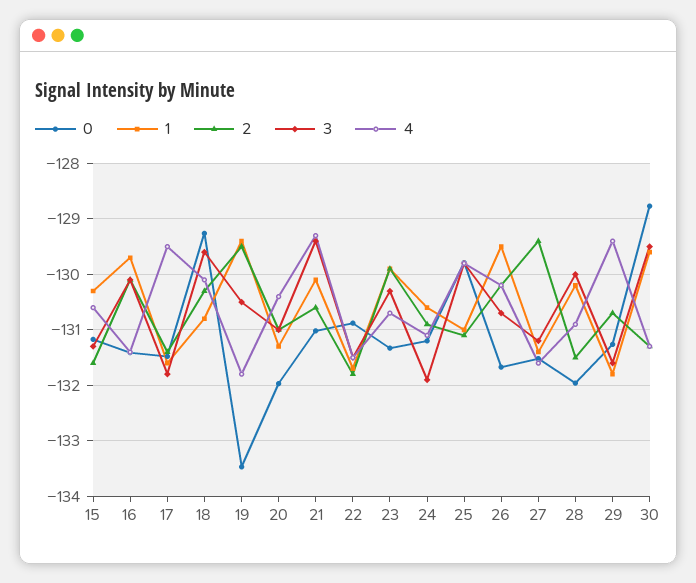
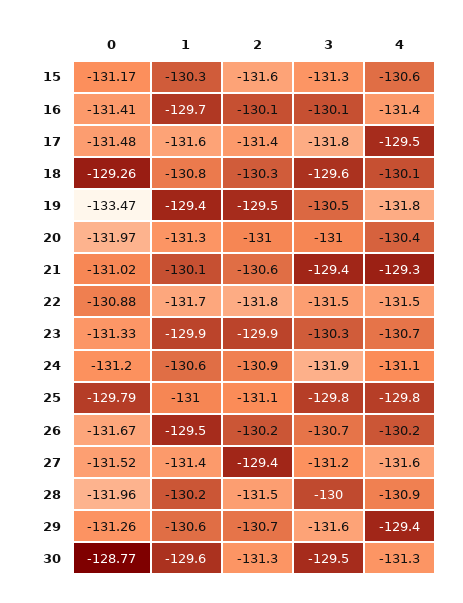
1, 29: -131.8 -> -130.6

